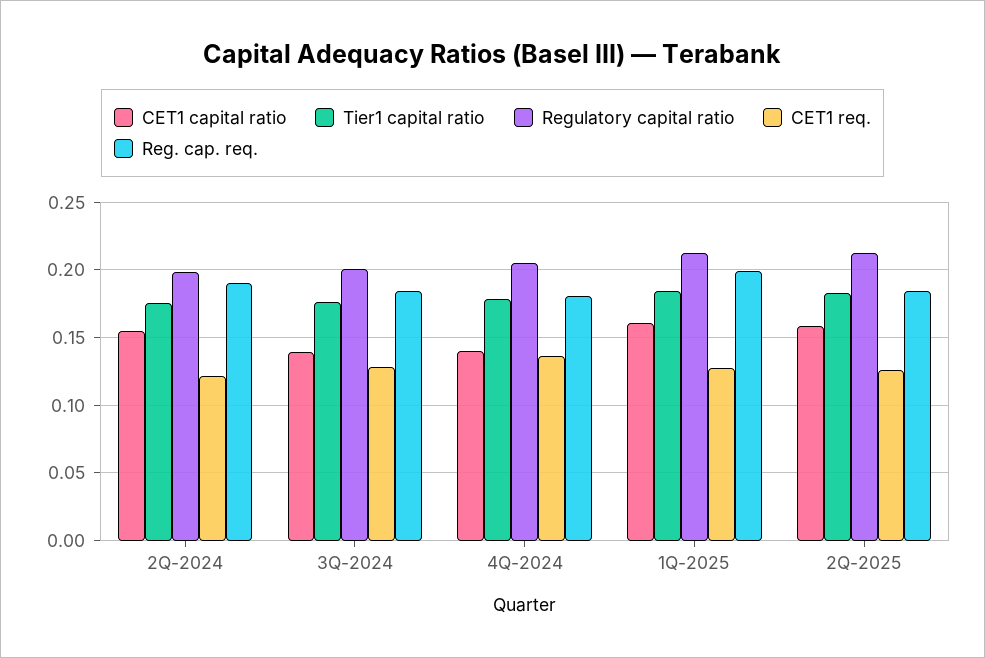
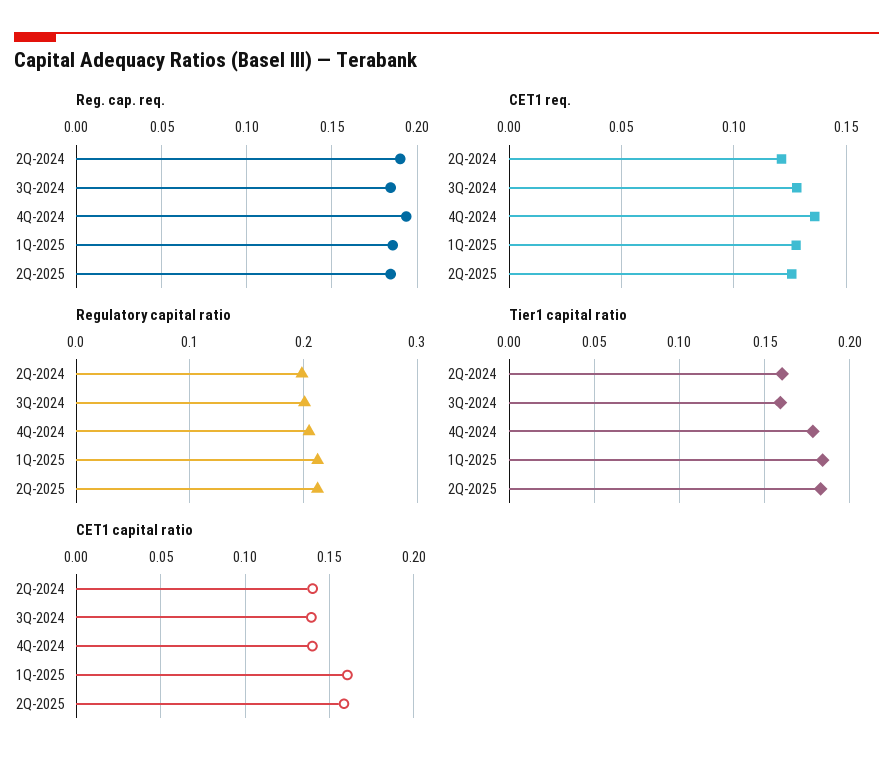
CET1 capital ratio, 2Q-2024: 0.155 -> 0.14
Tier1 capital ratio, 2Q-2024: 0.175 -> 0.16
Tier1 capital ratio, 3Q-2024: 0.175 -> 0.16
Reg. cap. req., 4Q-2024: 0.18 -> 0.195
Reg. cap. req., 1Q-2025: 0.2 -> 0.185

